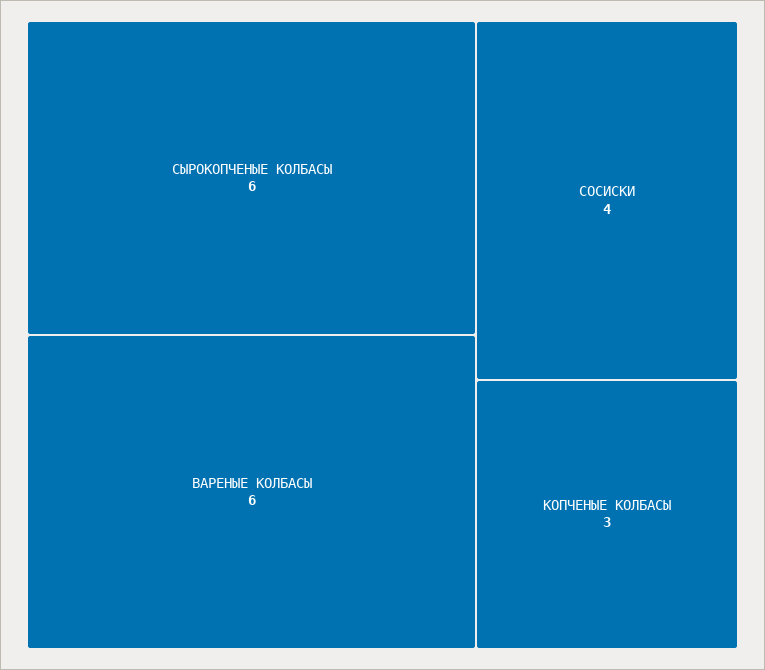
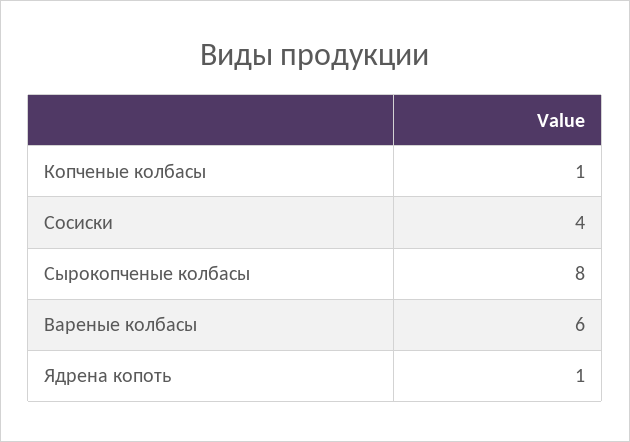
СЫРОКОПЧЕНЫЕ КОЛБАСЫ: 6 -> 8
КОПЧЕНЫЕ КОЛБАСЫ: 3 -> 1
Ядрена копоть: none -> 1

